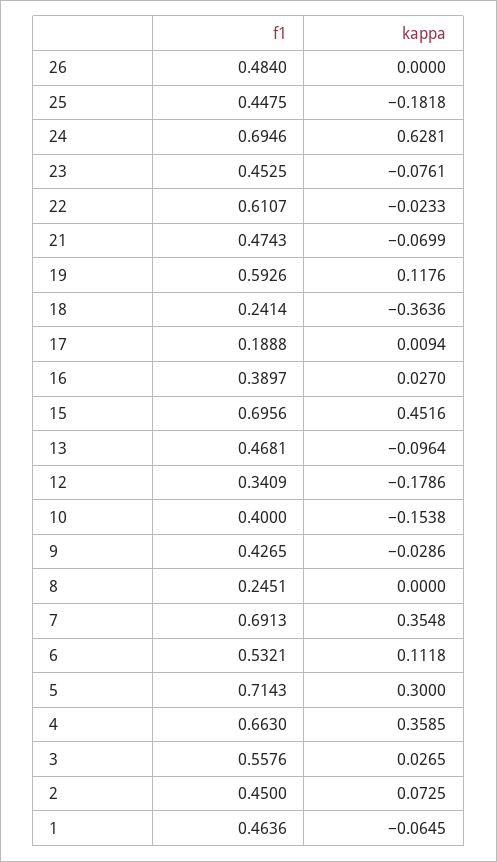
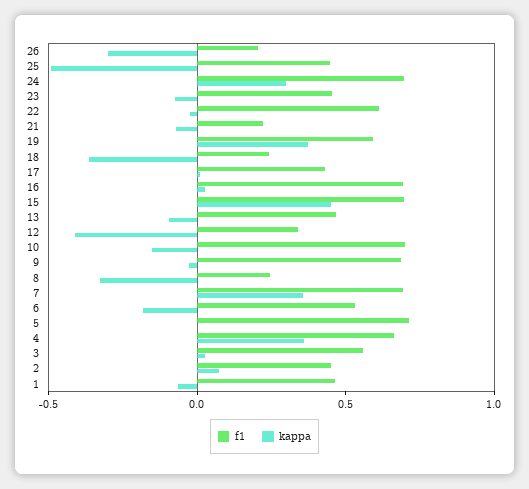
f1, 26: 0.484 -> 0.2
kappa, 26: 0 -> -0.3
kappa, 25: -0.1818 -> -0.5
kappa, 24: 0.6281 -> 0.3
f1, 21: 0.4743 -> 0.2
kappa, 19: 0.1176 -> 0.4
f1, 17: 0.1888 -> 0.4
f1, 16: 0.3897 -> 0.7
kappa, 12: -0.1786 -> -0.4
f1, 10: 0.4 -> 0.7
f1, 9: 0.4265 -> 0.7
kappa, 8: 0 -> -0.3
kappa, 6: 0.1118 -> -0.2
kappa, 5: 0.3 -> 0

